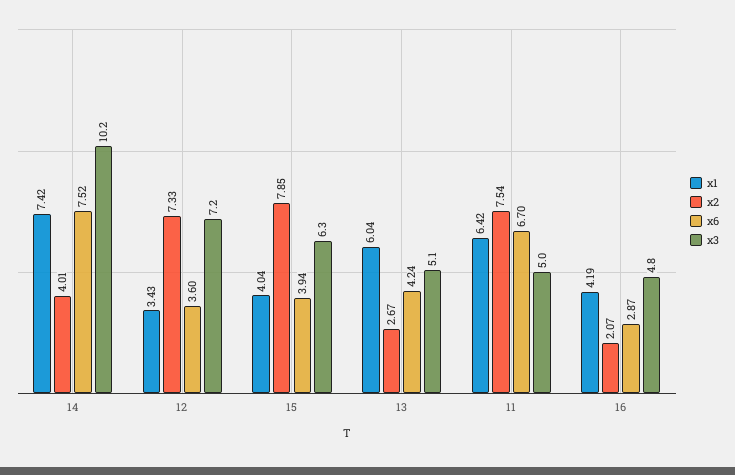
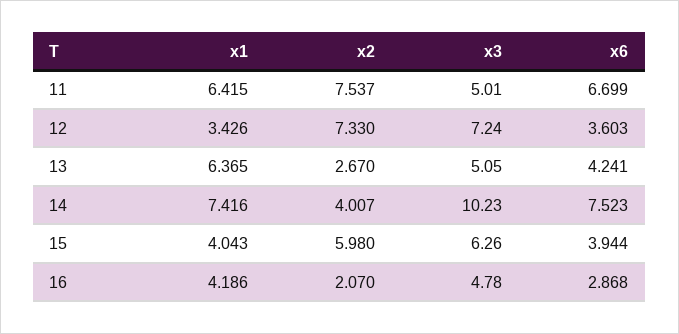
x2, 15: 7.85 -> 5.98
x1, 13: 6.04 -> 6.365

